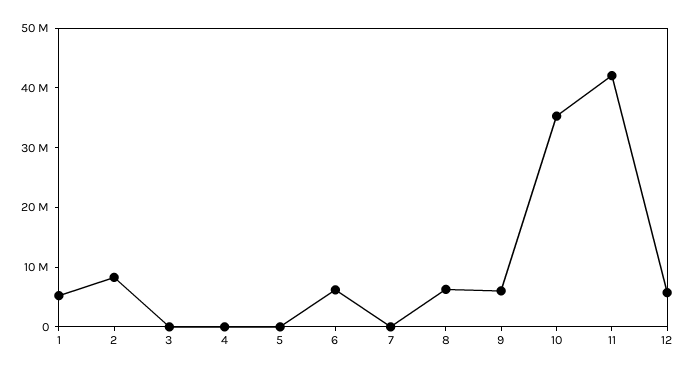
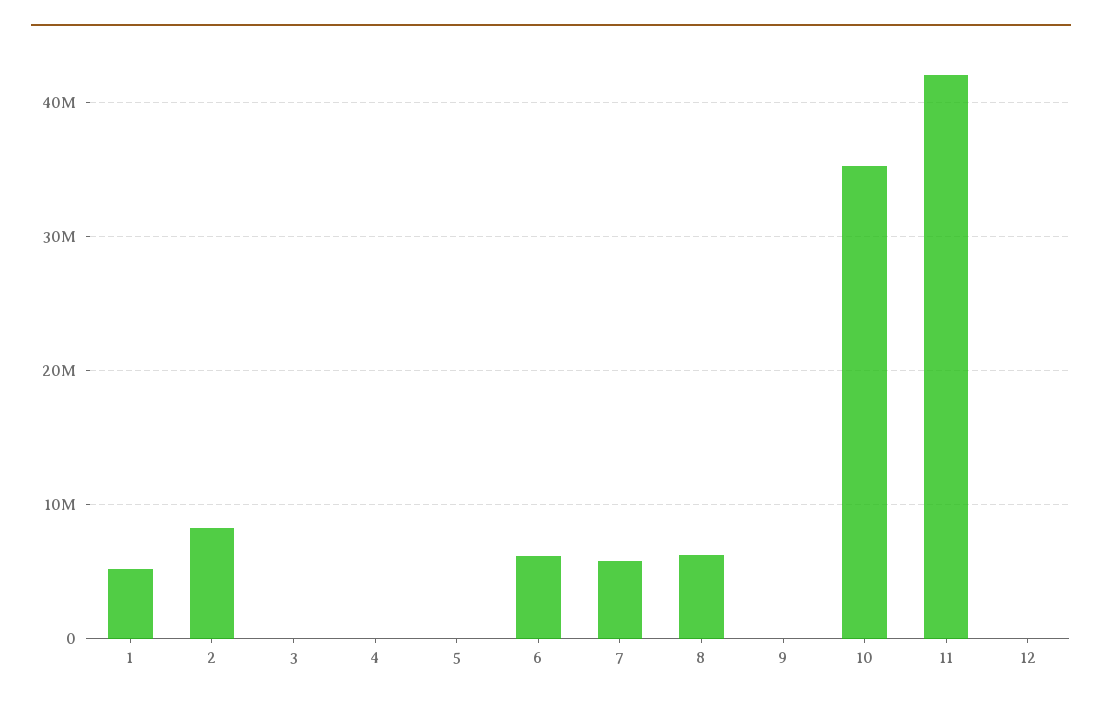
7: 0 -> 6000000
9: 6000000 -> 0
12: 6000000 -> 0

